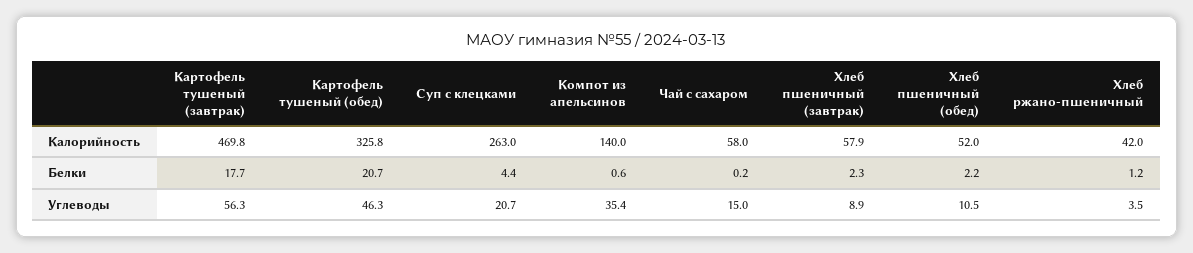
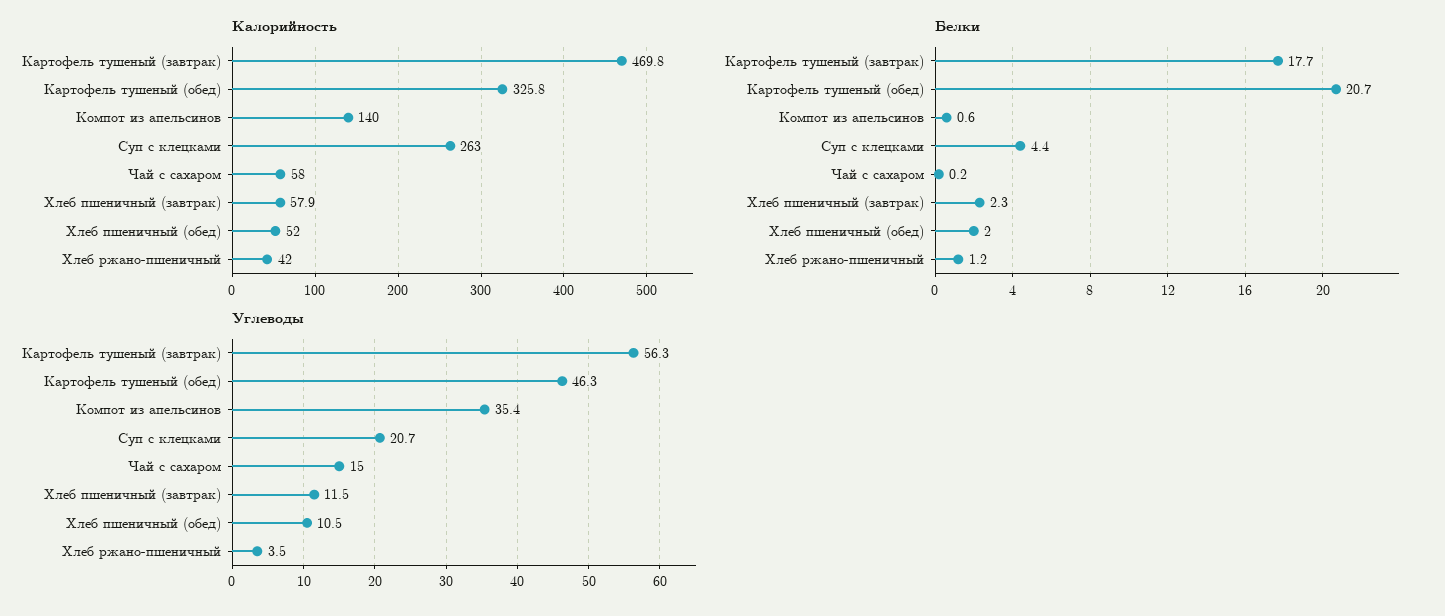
Белки, Хлеб пшеничный (обед): 2.2 -> 2
Углеводы, Хлеб пшеничный (завтрак): 8.9 -> 11.5

